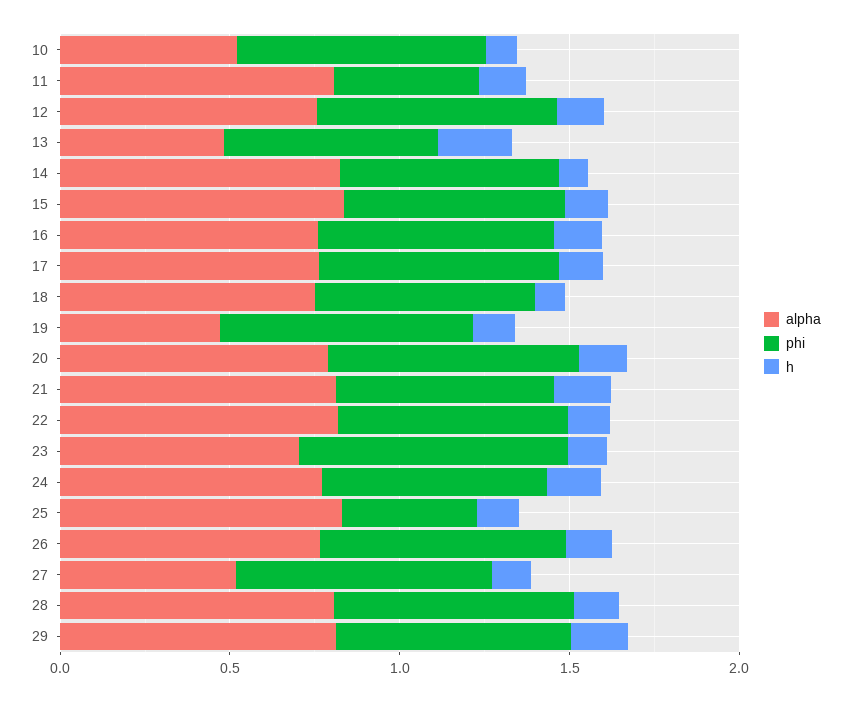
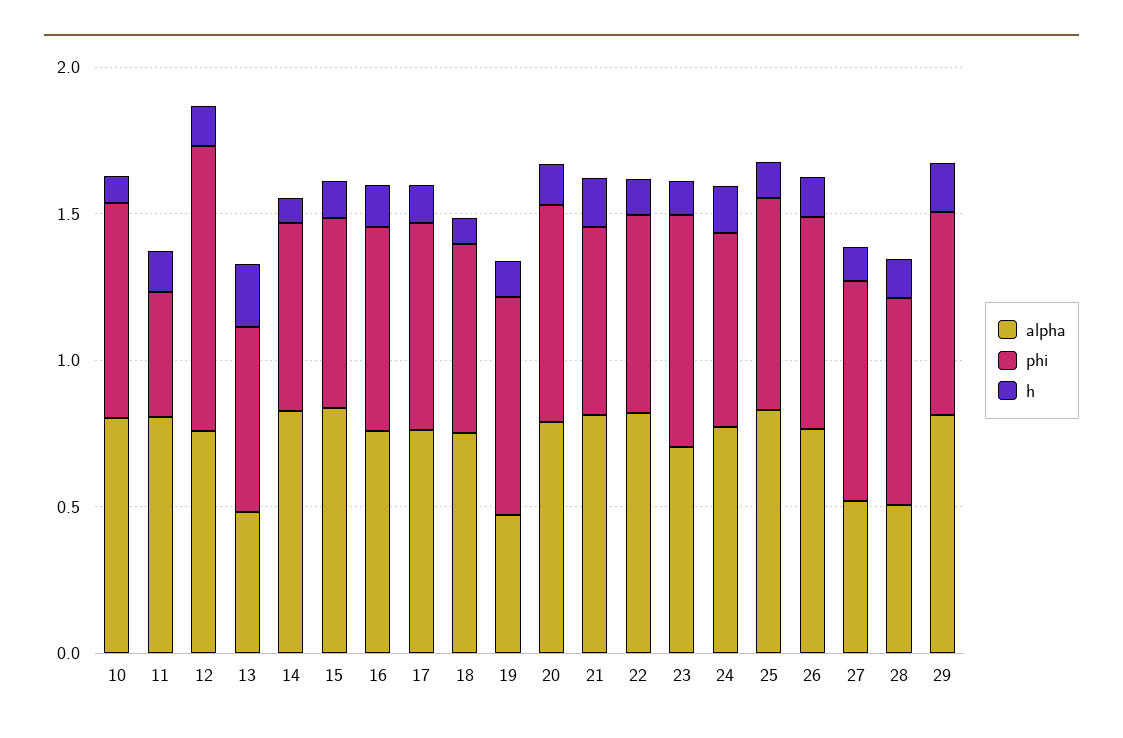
alpha, 10: 0.5 -> 0.8
phi, 12: 0.7 -> 1
phi, 25: 0.4 -> 0.7
alpha, 28: 0.8 -> 0.5

